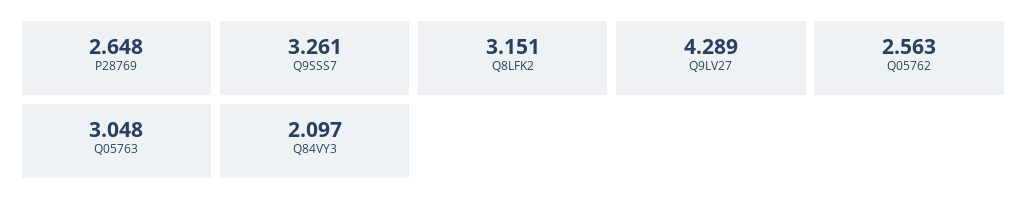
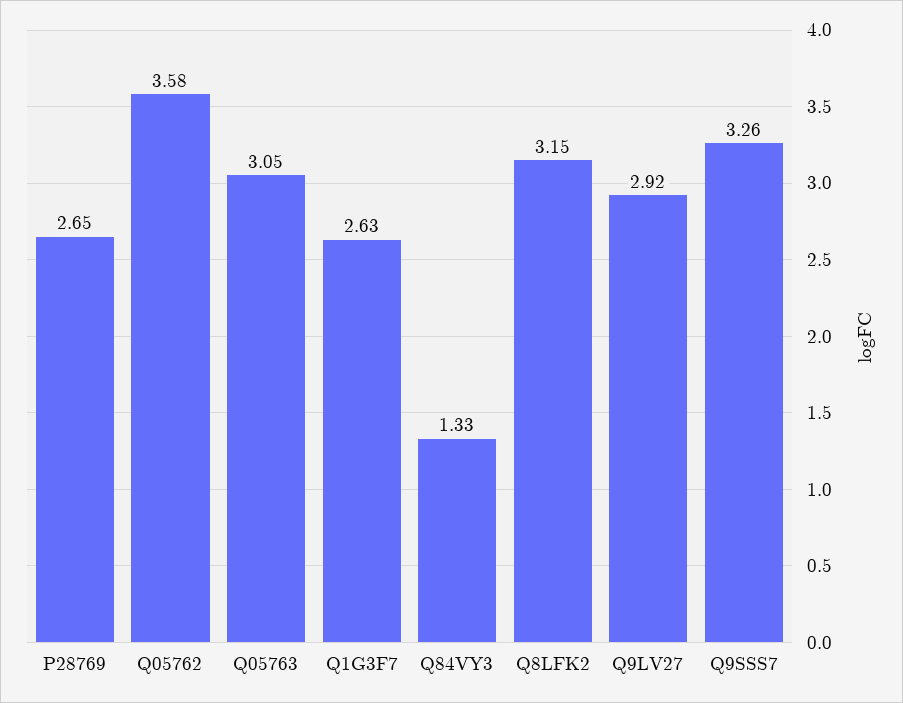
Q9LV27: 4.289 -> 2.92
Q05762: 2.563 -> 3.58
Q84VY3: 2.097 -> 1.33
Q1G3F7: none -> 2.63

